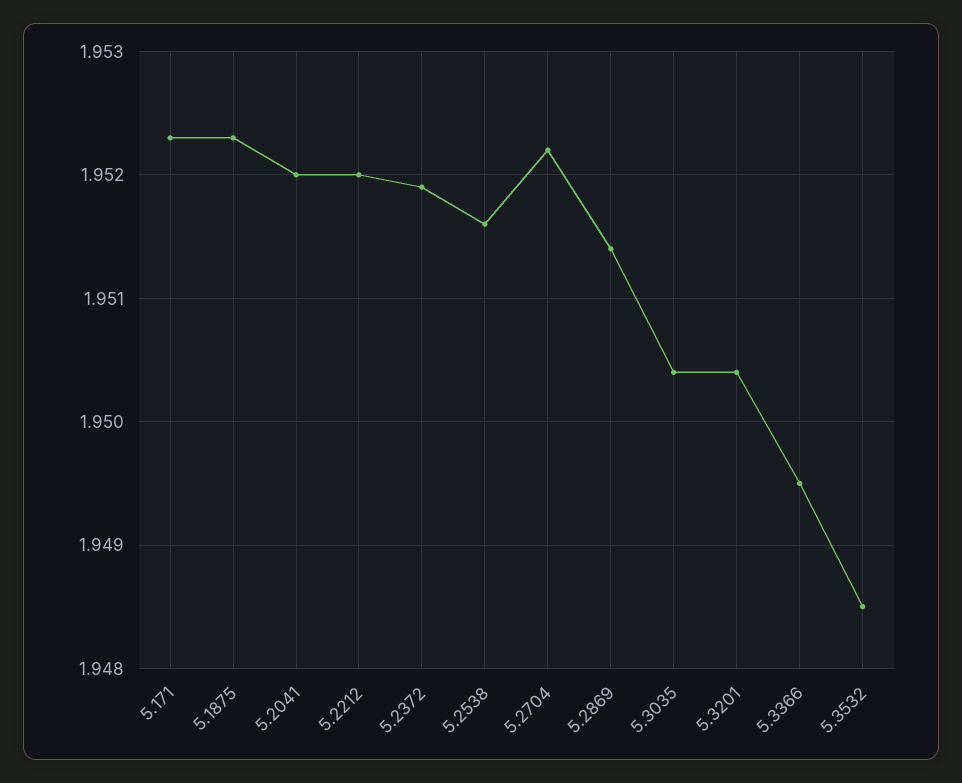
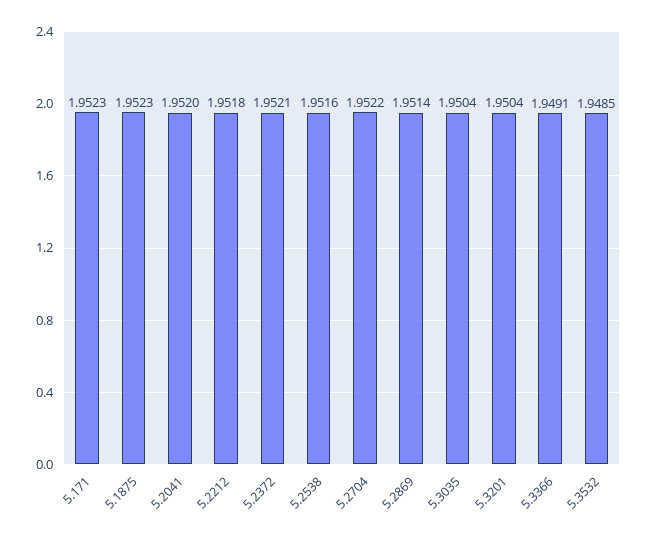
5.2212: 1.952 -> 1.9518
5.2372: 1.9519 -> 1.9521
5.3366: 1.9495 -> 1.9491

